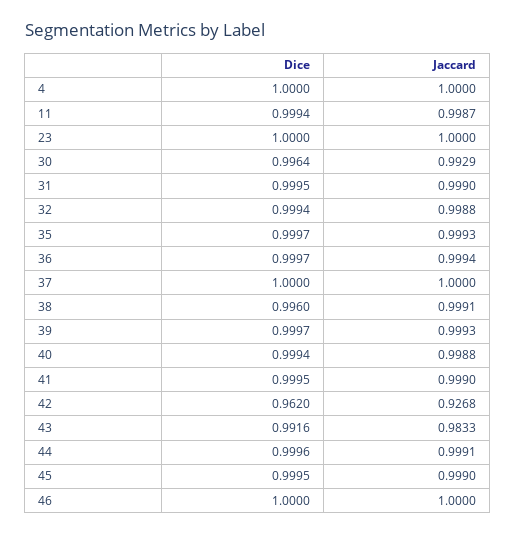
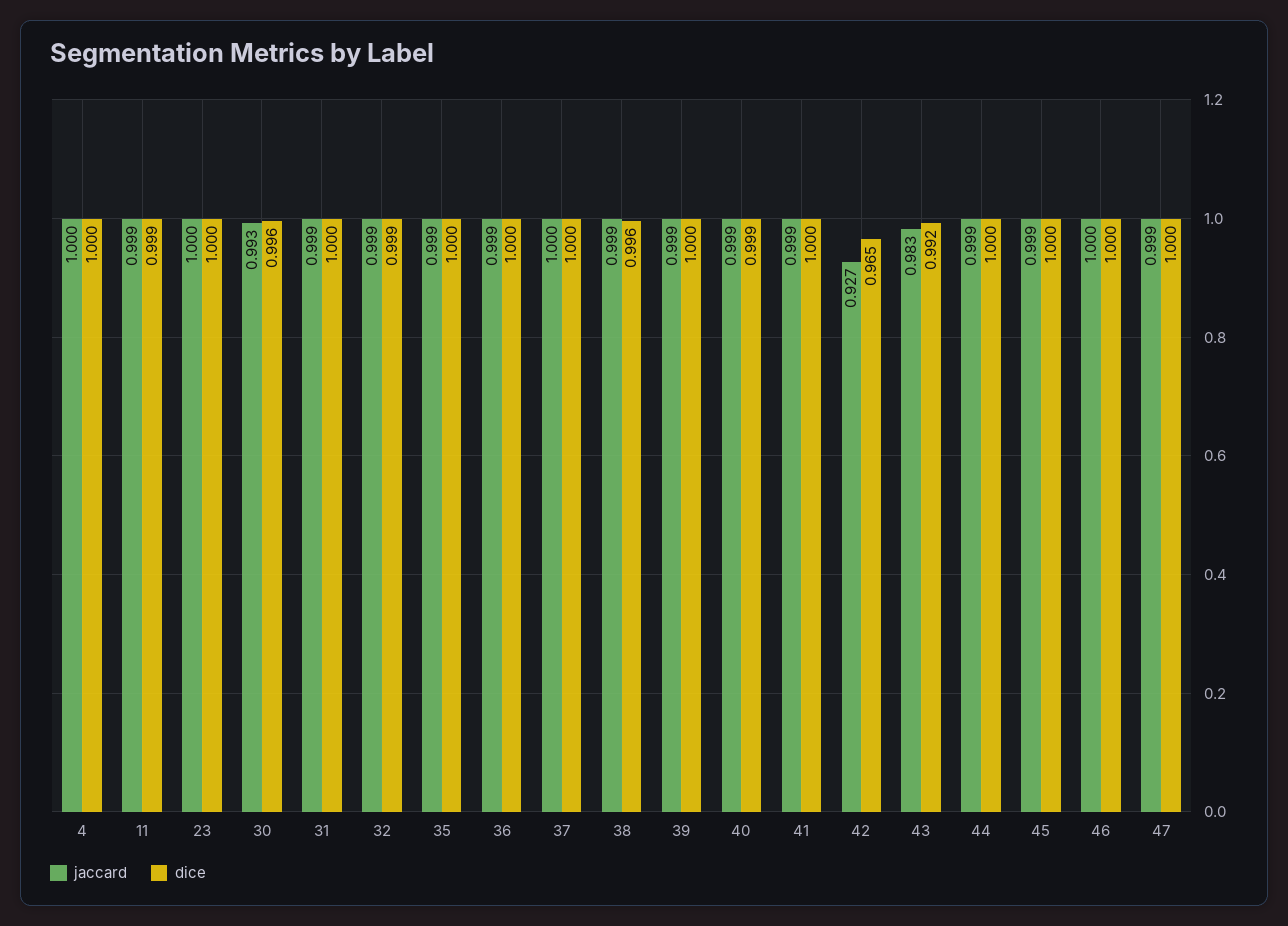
Dice, 42: 0.962 -> 0.965
Jaccard, 47: none -> 0.999
Dice, 47: none -> 1

